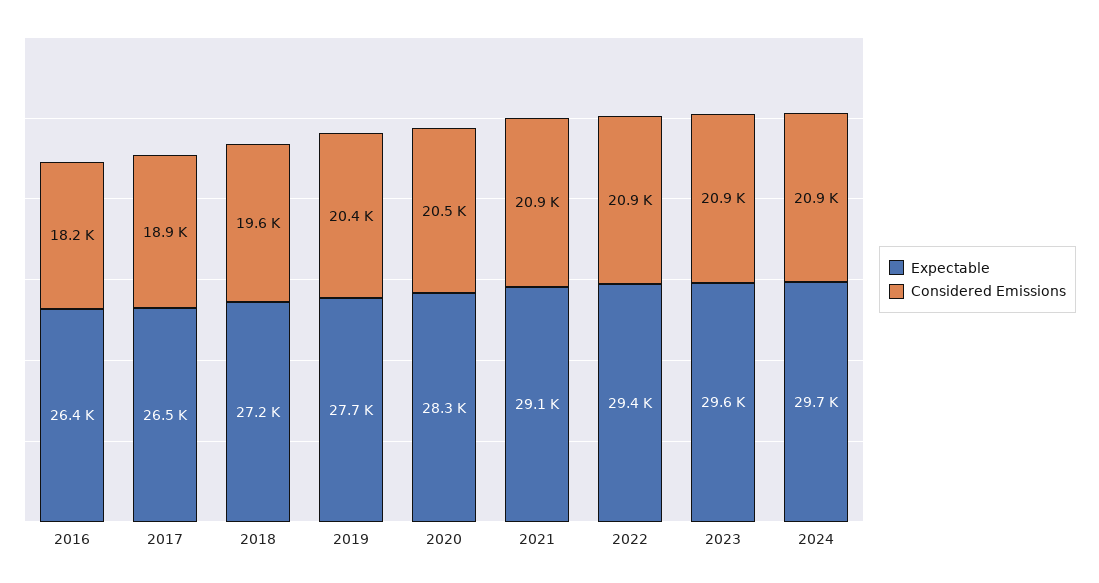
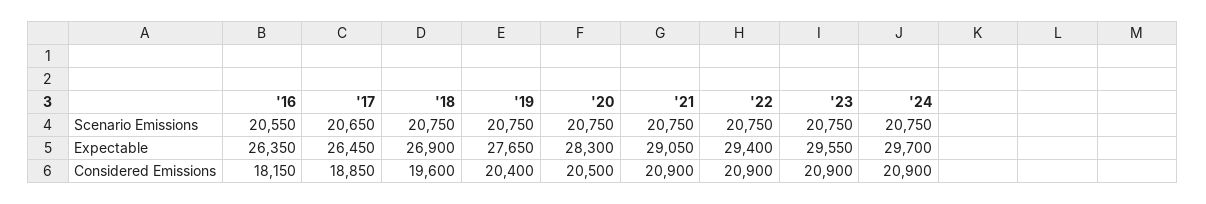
Expectable, 2018: 27200 -> 26900
Scenario Emissions, 2016: none -> 20550
Scenario Emissions, 2017: none -> 20650
Scenario Emissions, 2018: none -> 20750
Scenario Emissions, 2019: none -> 20750
Scenario Emissions, 2020: none -> 20750
Scenario Emissions, 2021: none -> 20750
Scenario Emissions, 2022: none -> 20750
Scenario Emissions, 2023: none -> 20750
Scenario Emissions, 2024: none -> 20750

